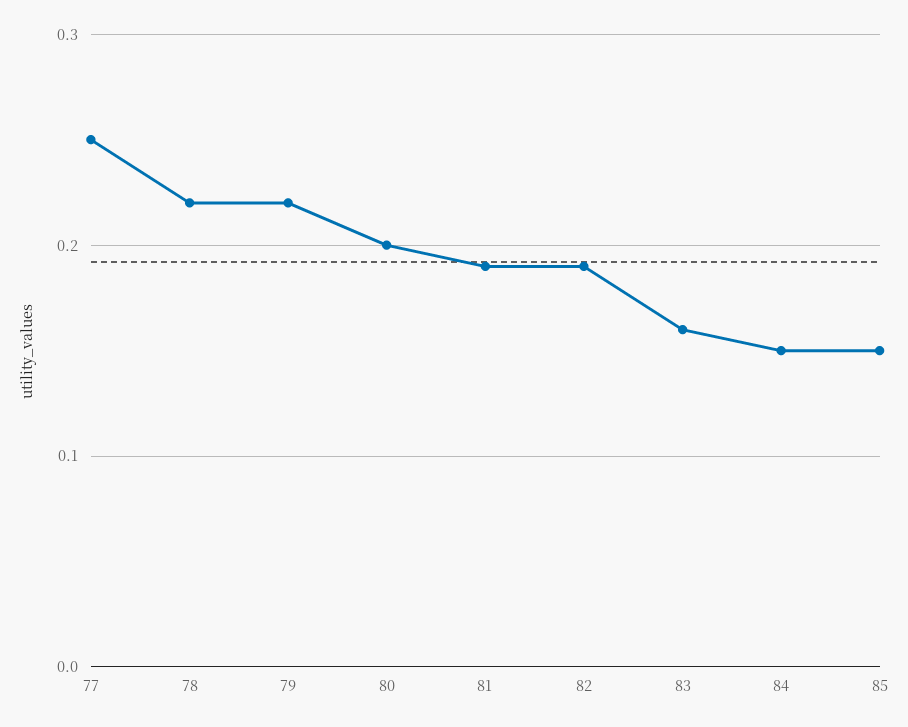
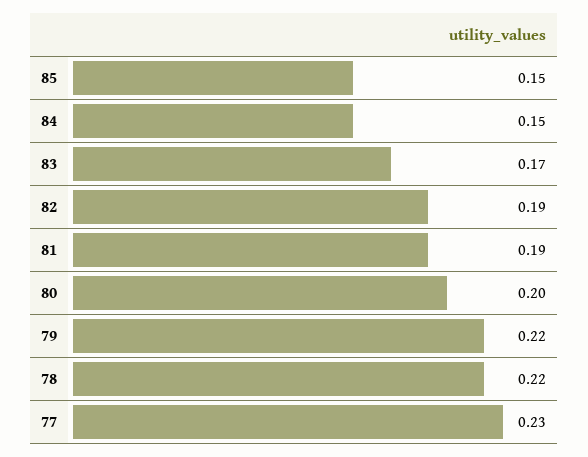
77: 0.25 -> 0.23
83: 0.16 -> 0.17

